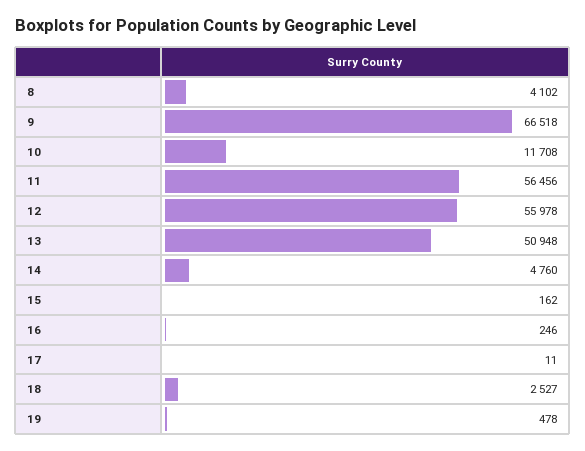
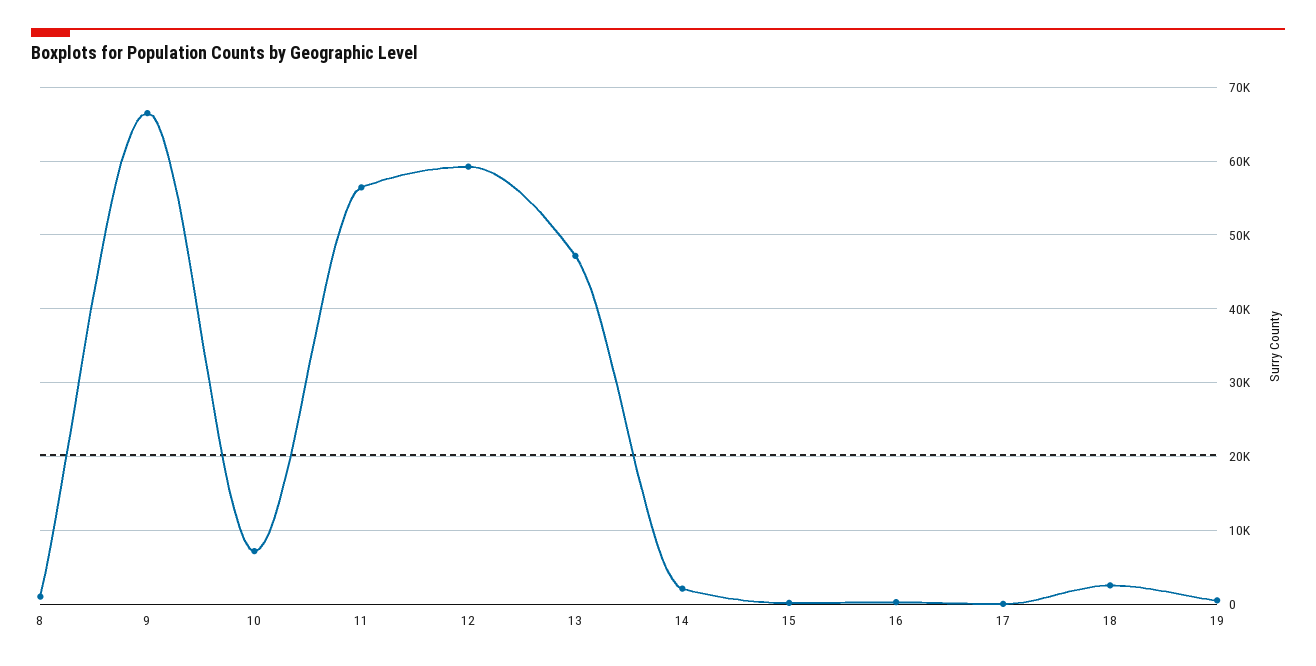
8: 4102 -> 1000
10: 11708 -> 7000
12: 55978 -> 59000
13: 50948 -> 47000
14: 4760 -> 2000

